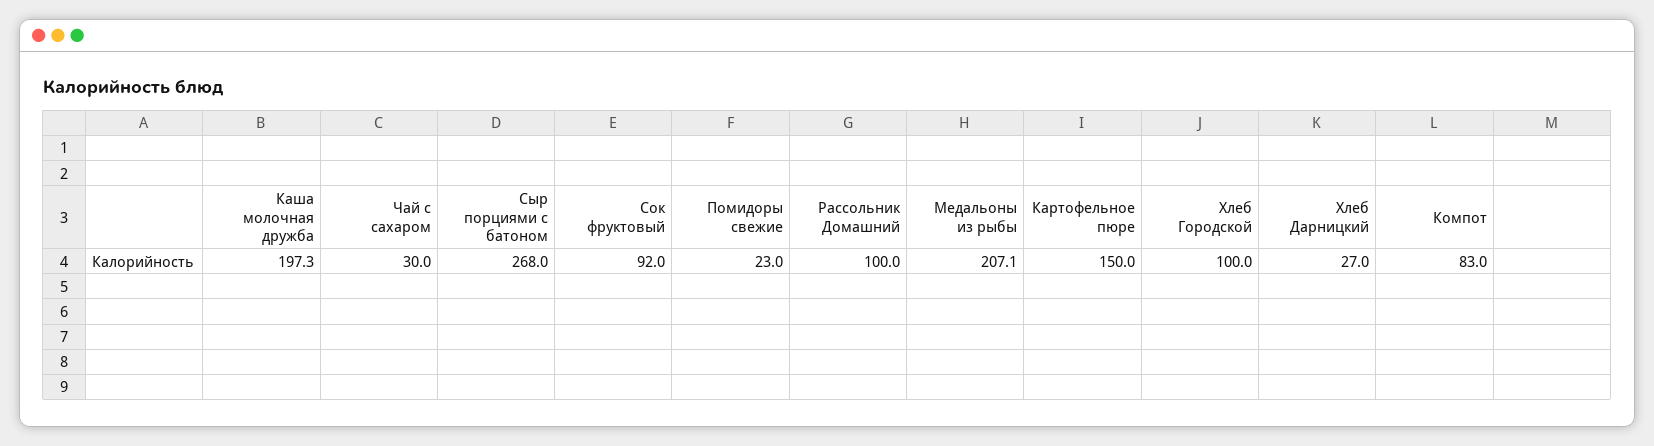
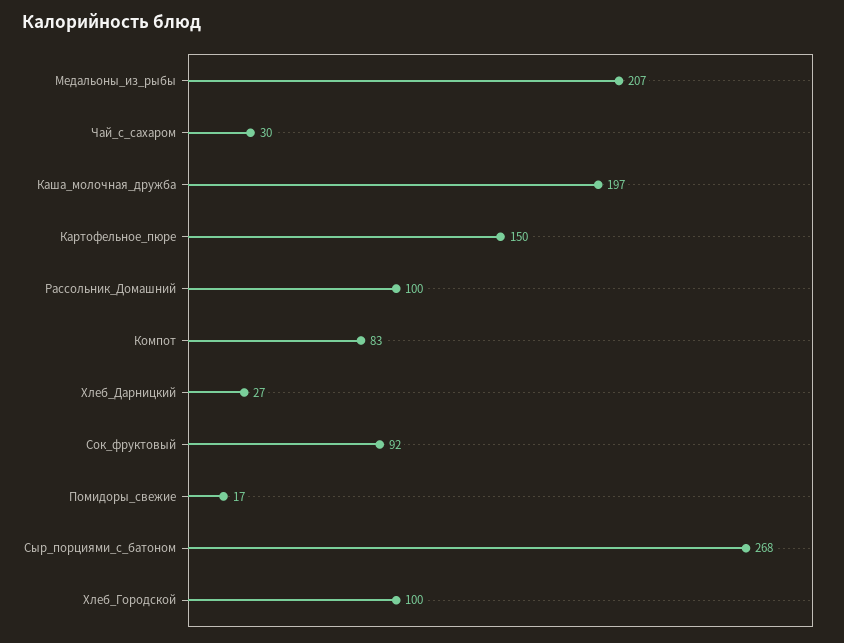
Помидоры свежие: 23 -> 17

